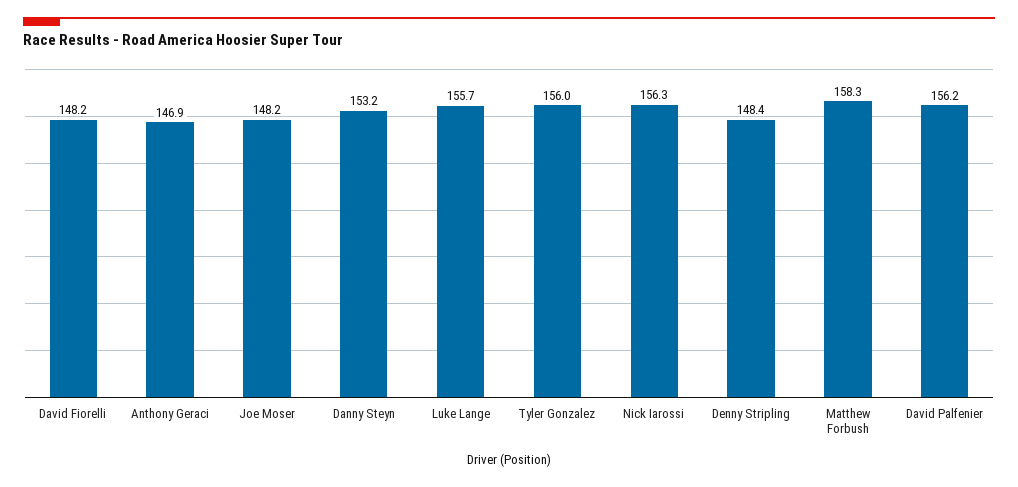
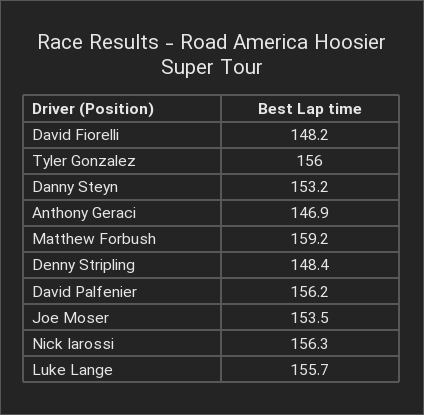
Joe Moser: 148.2 -> 153.5
Matthew Forbush: 158.3 -> 159.2

